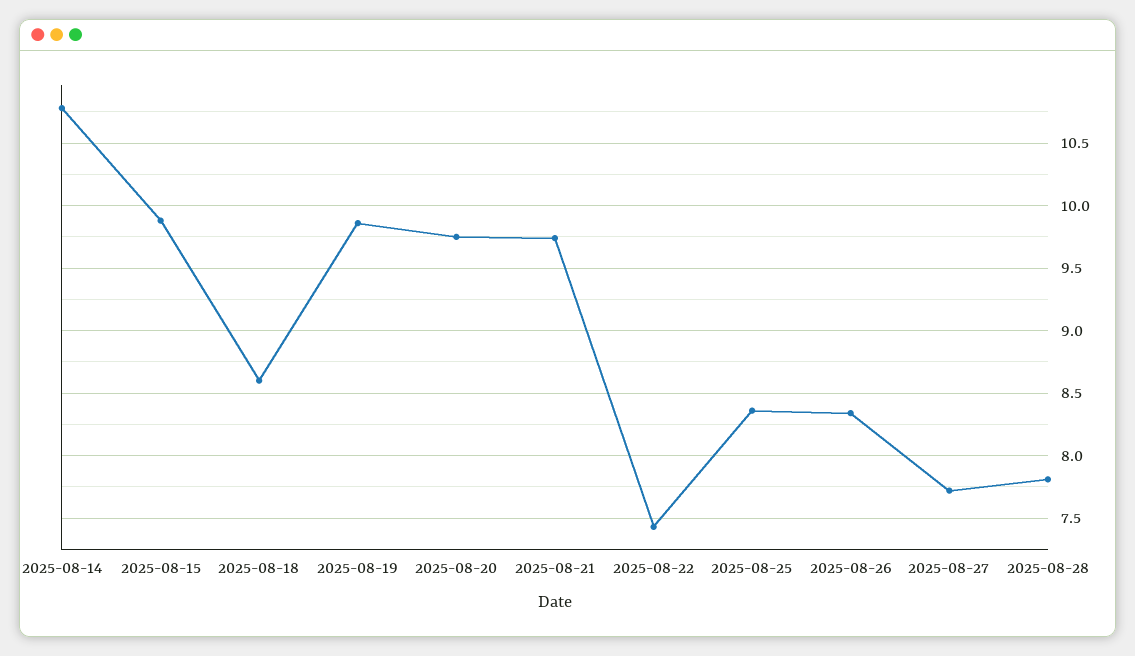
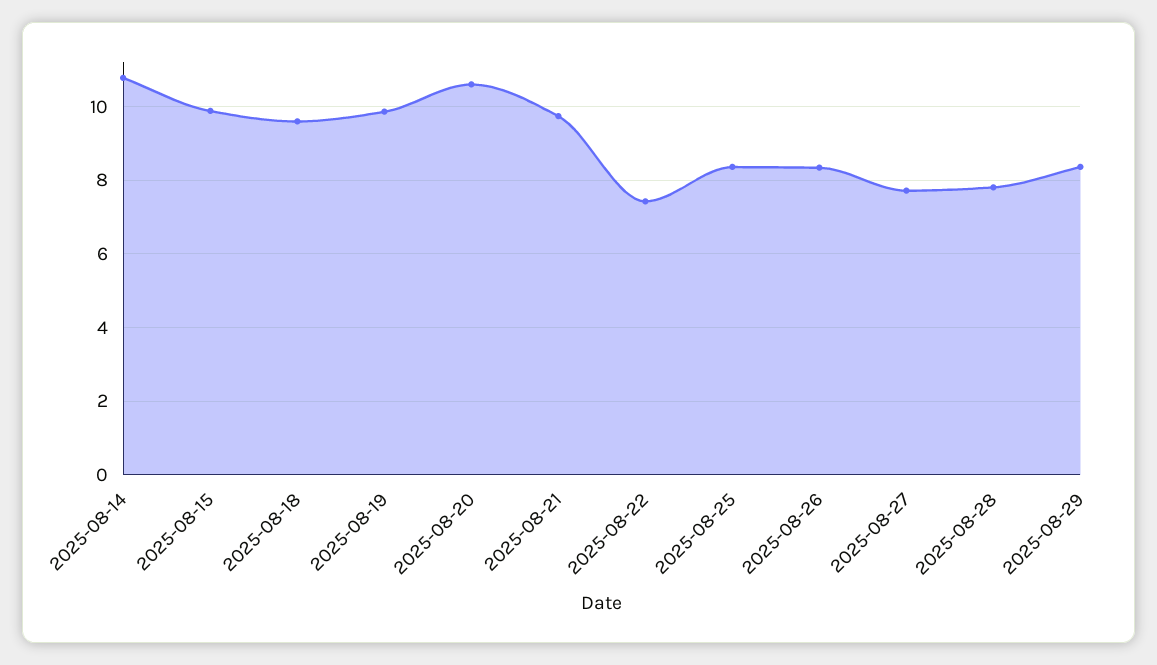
2025-08-18: 8.6 -> 9.6
2025-08-20: 9.75 -> 10.6
2025-08-29: none -> 8.4

